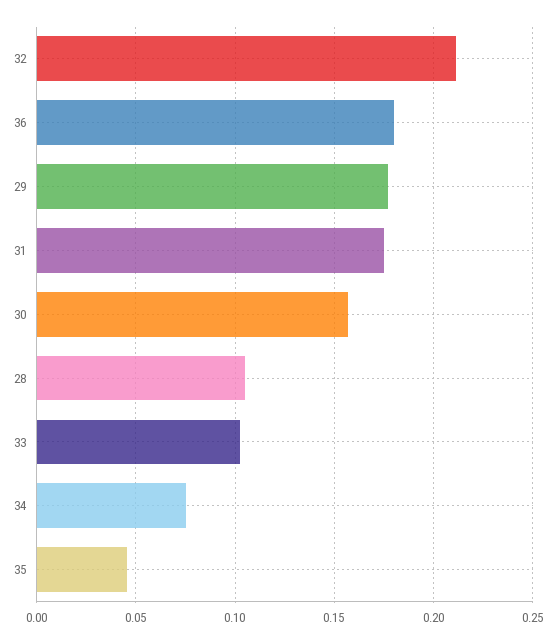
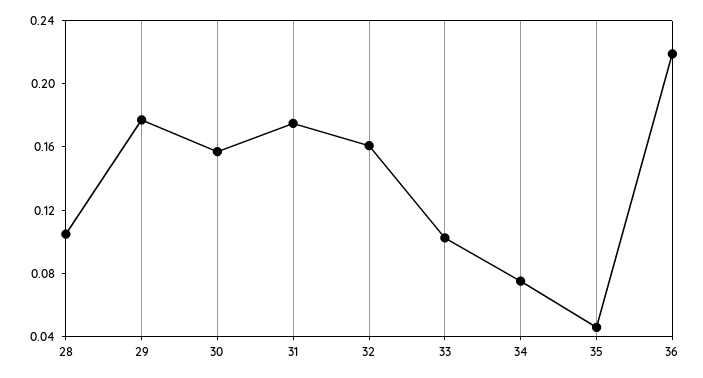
32: 0.21 -> 0.16
36: 0.18 -> 0.22

